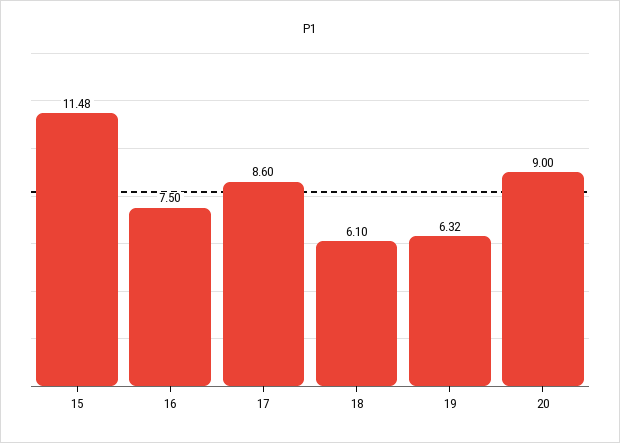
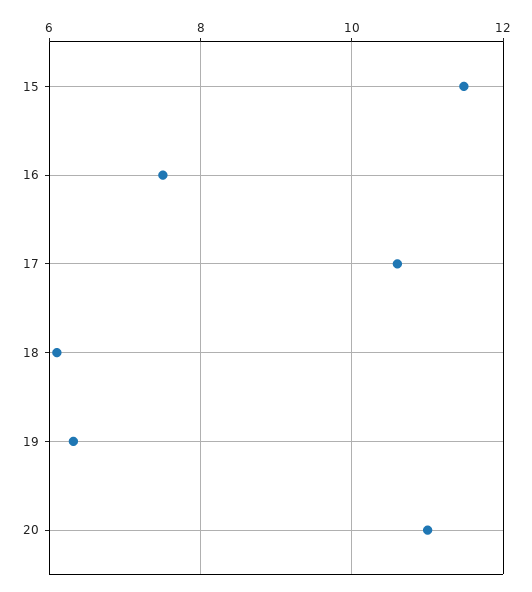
17: 8.6 -> 10.6
20: 9 -> 11

